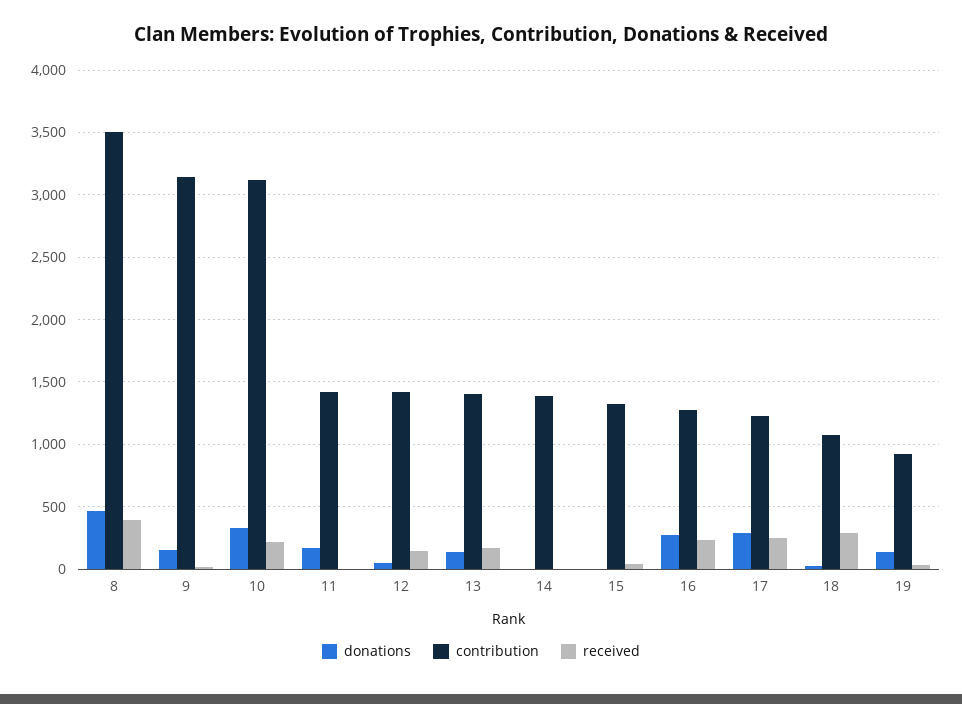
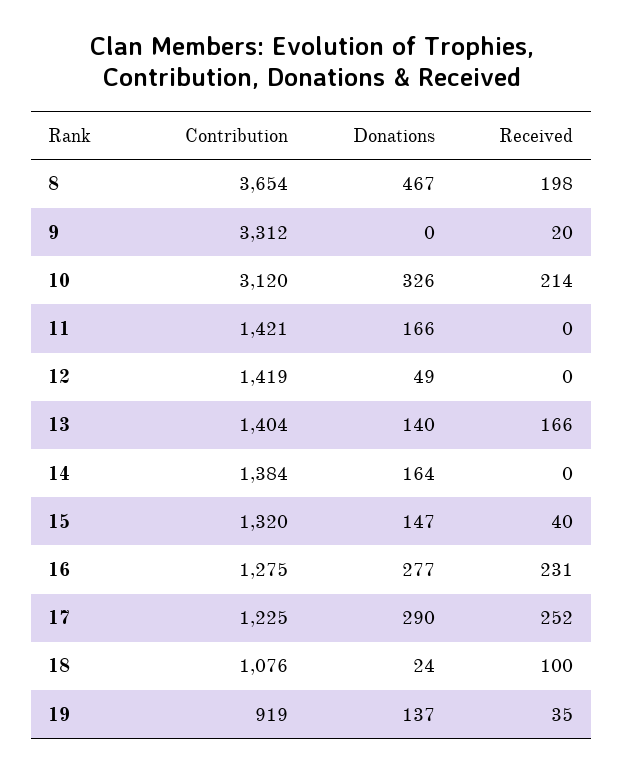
contribution, 8: 3500 -> 3654
received, 8: 400 -> 198
donations, 9: 150 -> 0
contribution, 9: 3150 -> 3312
received, 12: 150 -> 0
donations, 14: 0 -> 164
donations, 15: 0 -> 147
received, 18: 300 -> 100

